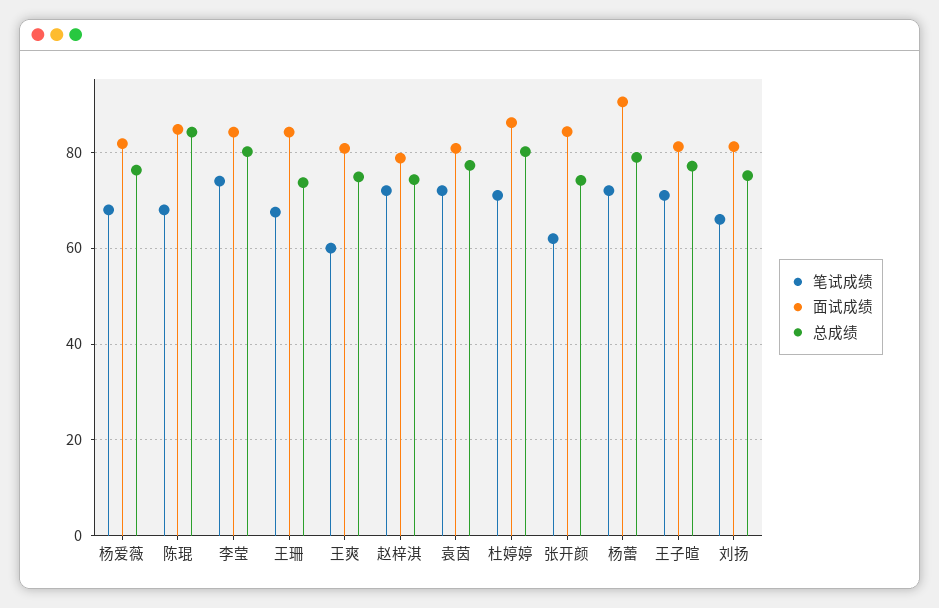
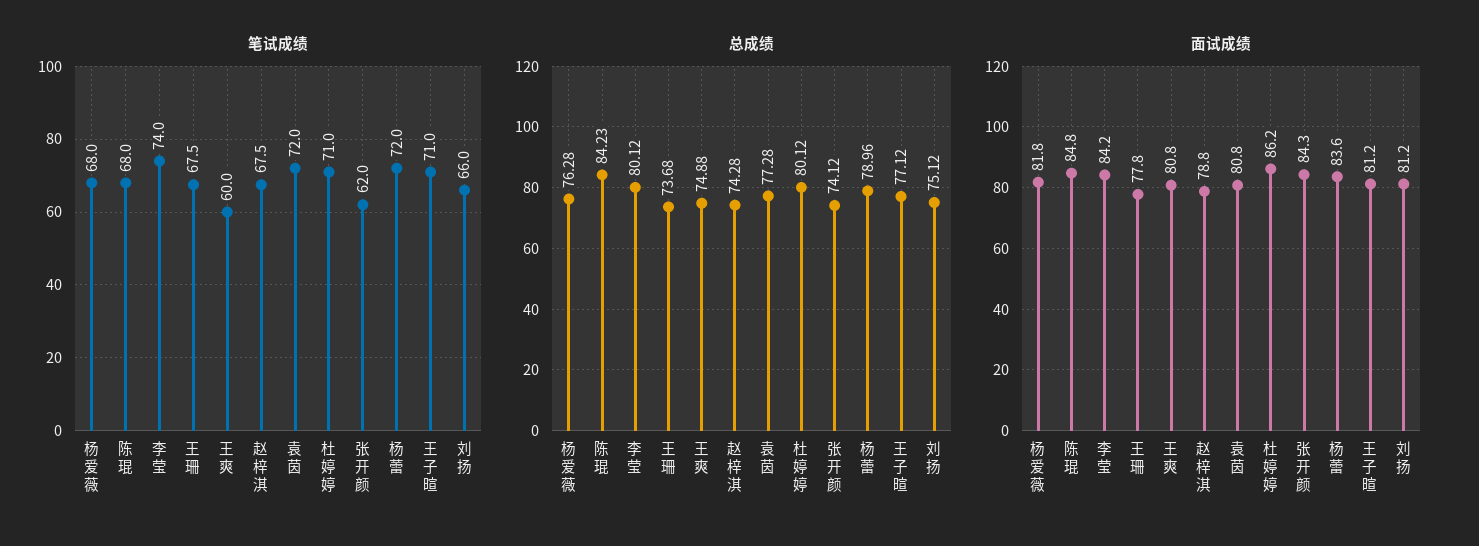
面试成绩, 王珊: 84 -> 77.8
笔试成绩, 赵梓淇: 72 -> 67.5
面试成绩, 杨蕾: 90 -> 83.6

